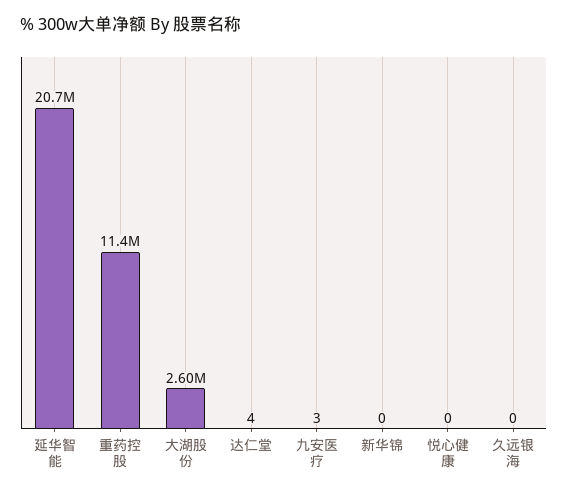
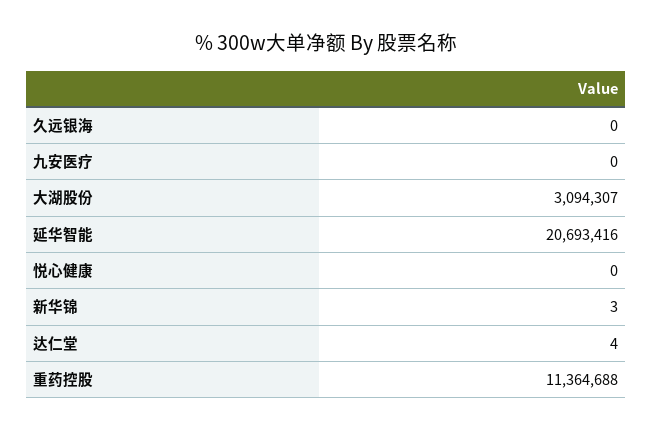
大湖股份: 2600000 -> 3094307
九安医疗: 3 -> 0
新华锦: 0 -> 3

